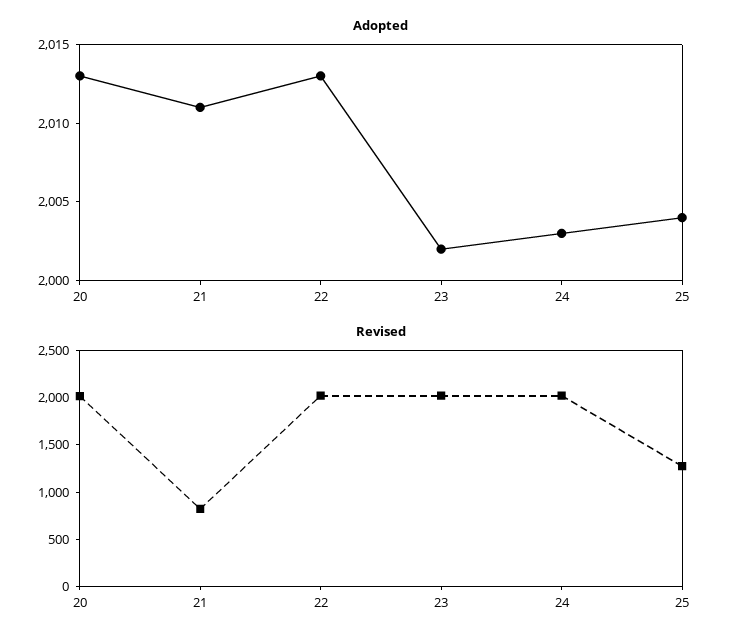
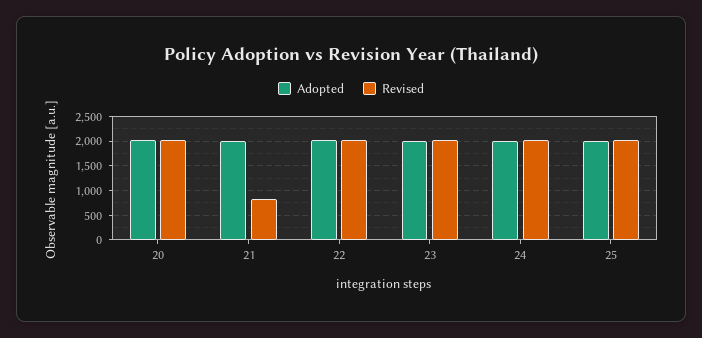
Revised, 25: 1300 -> 2000

